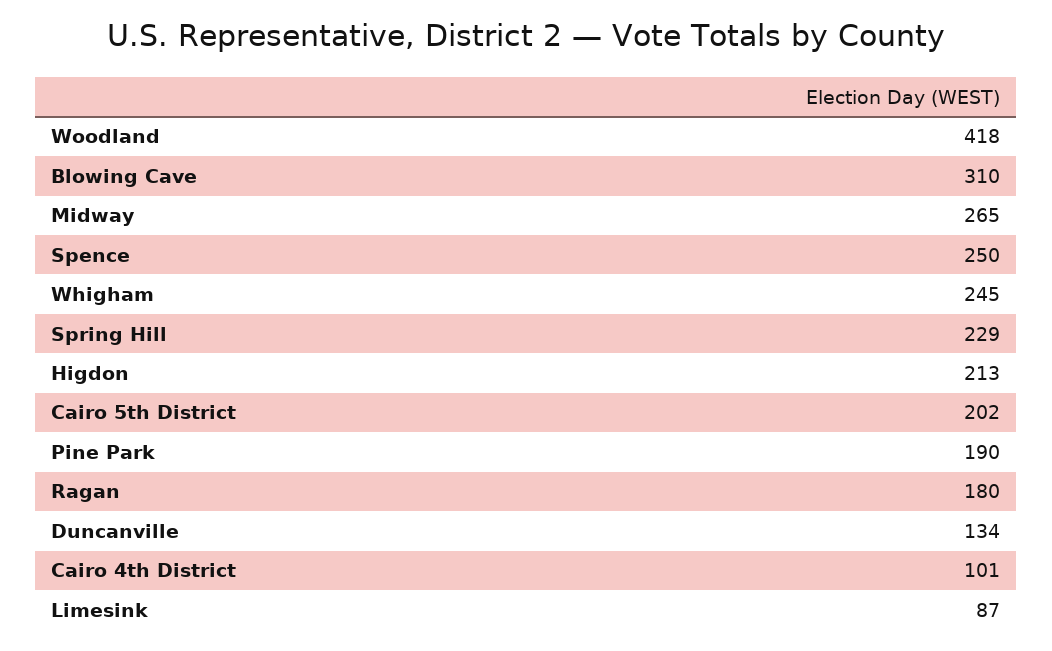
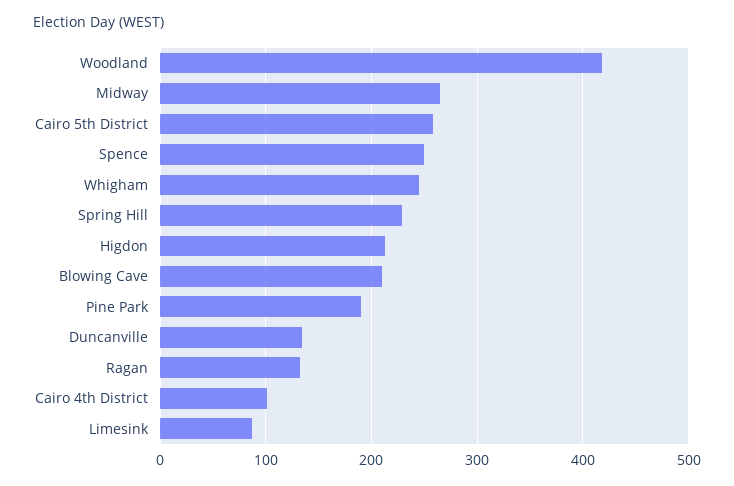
Blowing Cave: 310 -> 210
Cairo 5th District: 202 -> 260
Ragan: 180 -> 130

